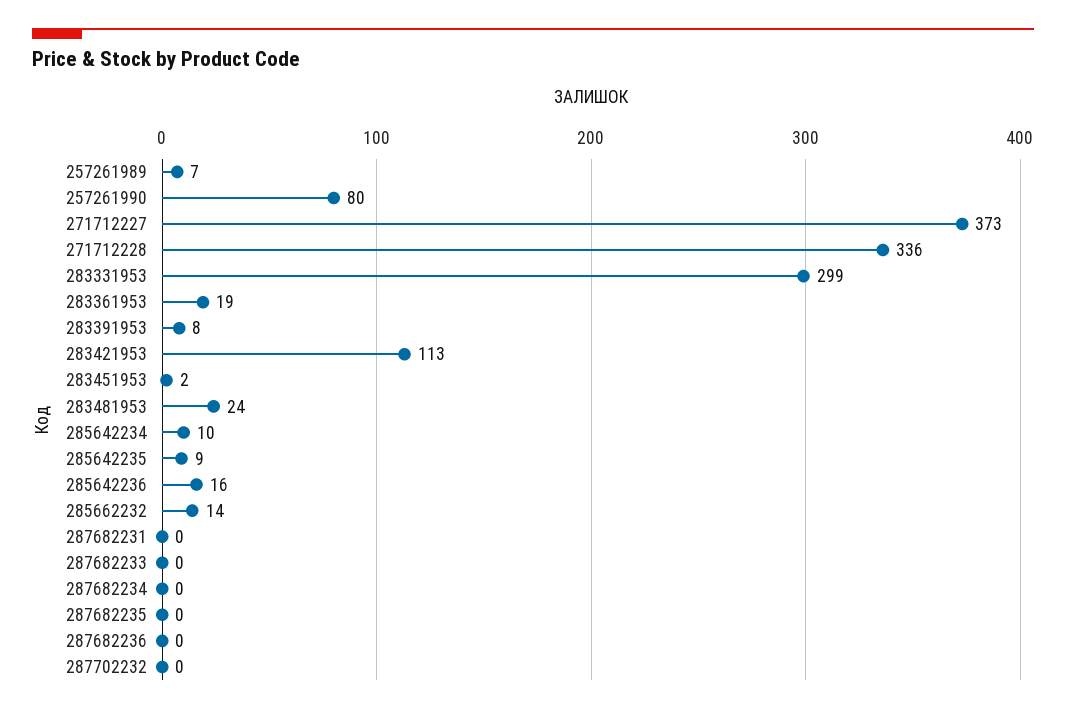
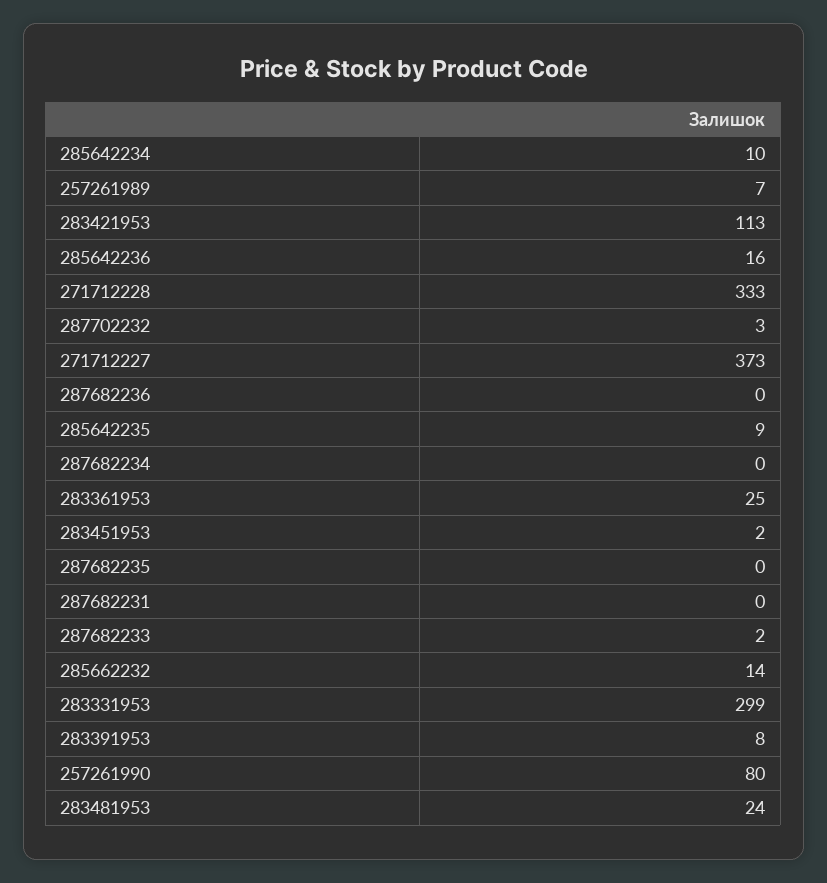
271712228: 336 -> 333
283361953: 19 -> 25
287682233: 0 -> 2
287702232: 0 -> 3

